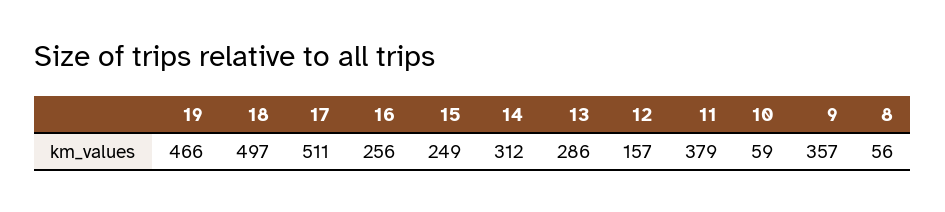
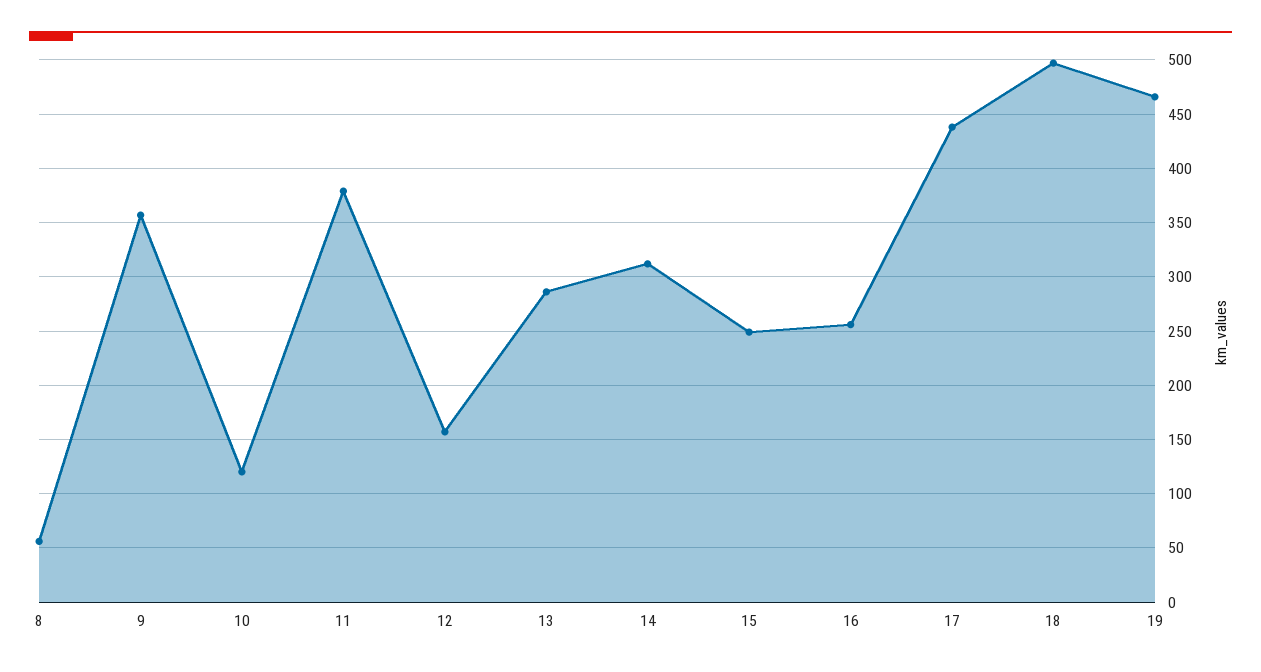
17: 511 -> 440
10: 59 -> 120

